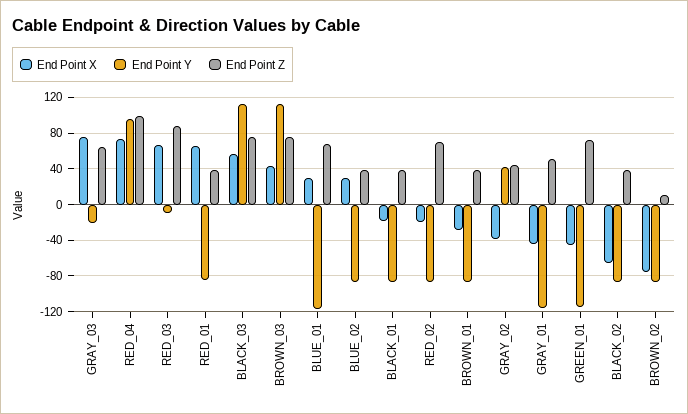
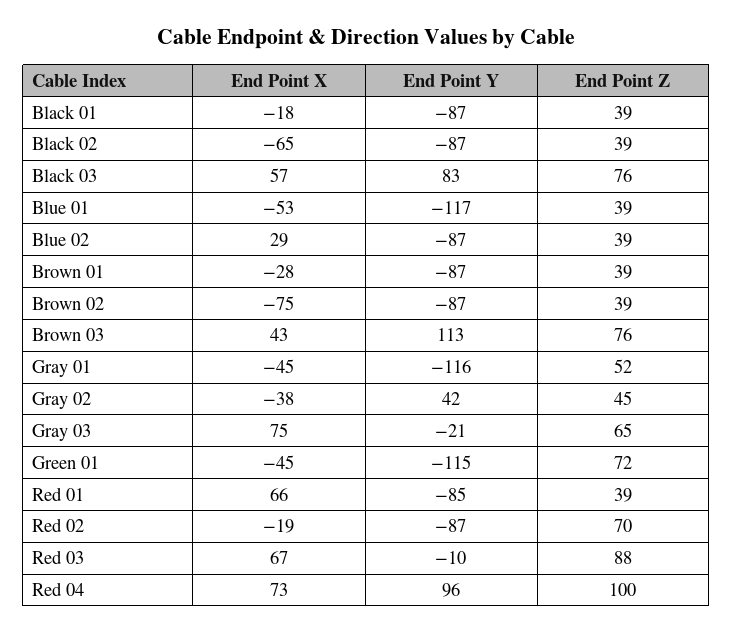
End Point Y, BLACK_03: 110 -> 83
End Point X, BLUE_01: 30 -> -53
End Point Z, BLUE_01: 70 -> 39
End Point Z, BROWN_02: 10 -> 39

